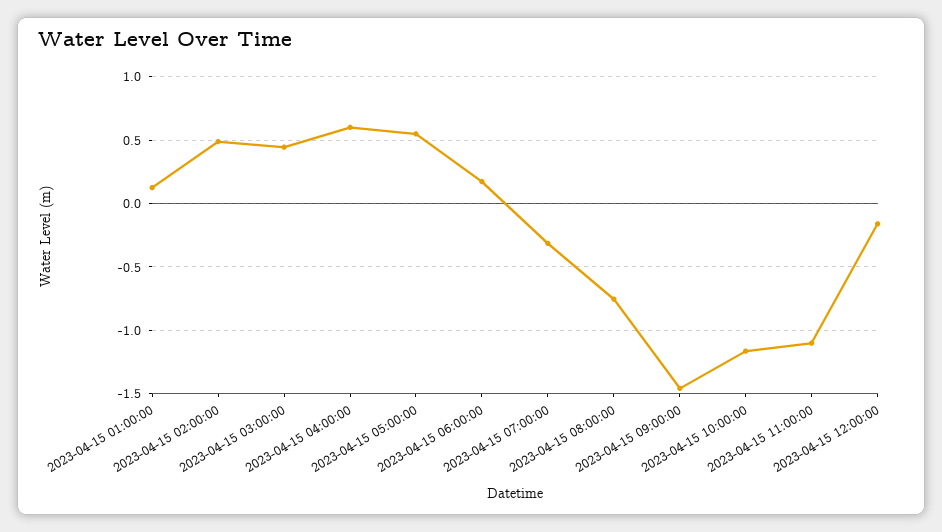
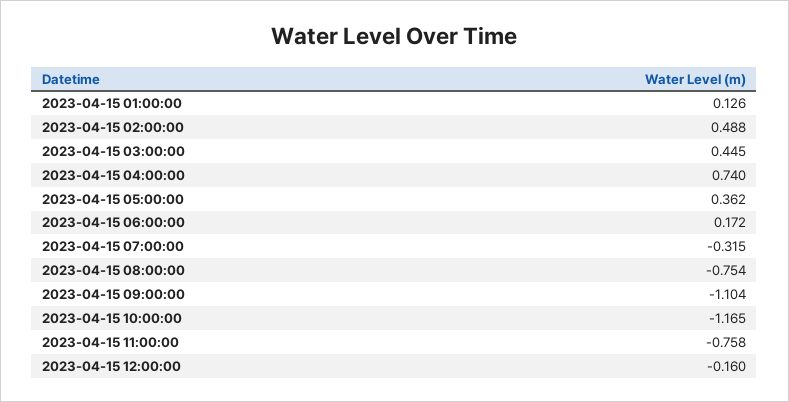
2023-04-15 04:00:00: 0.6 -> 0.74
2023-04-15 05:00:00: 0.55 -> 0.362
2023-04-15 09:00:00: -1.45 -> -1.104
2023-04-15 11:00:00: -1.1 -> -0.758

